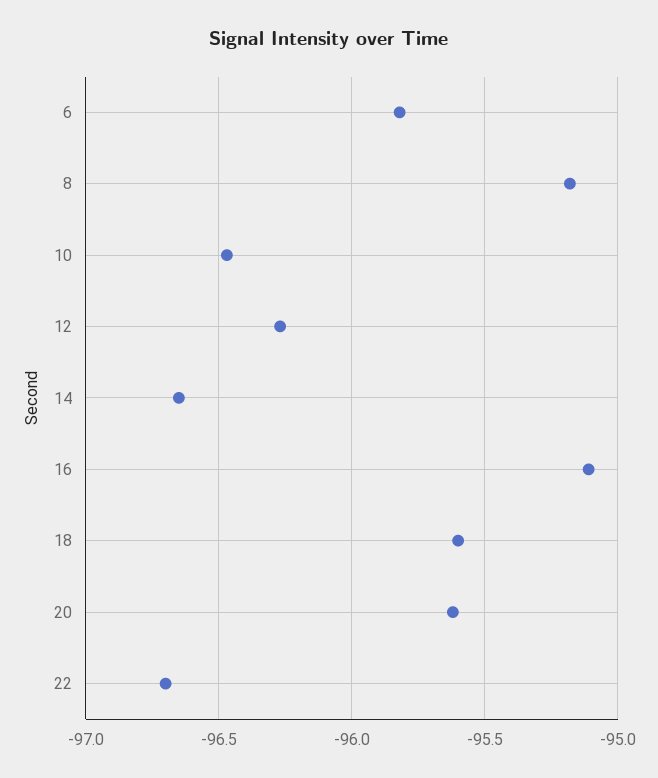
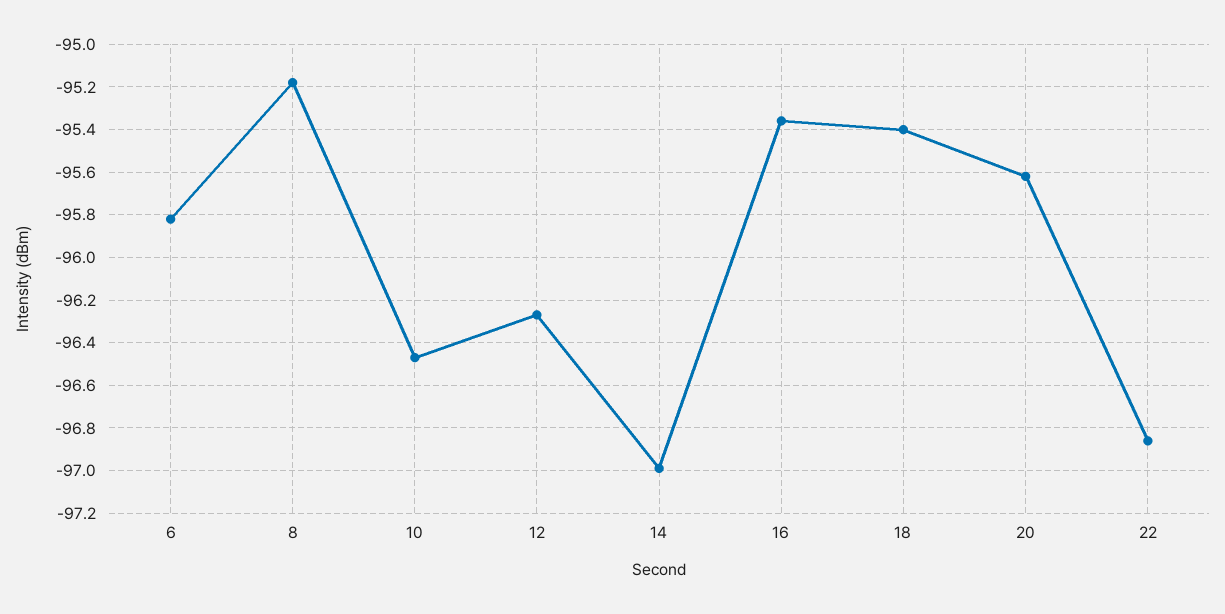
14: -96.65 -> -97
16: -95.1 -> -95.35
18: -95.6 -> -95.4
22: -96.7 -> -96.85

